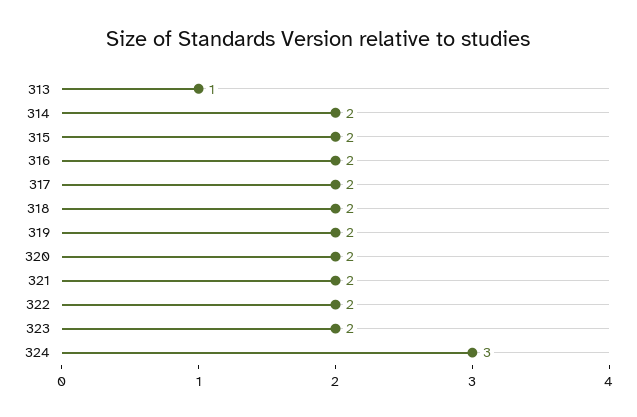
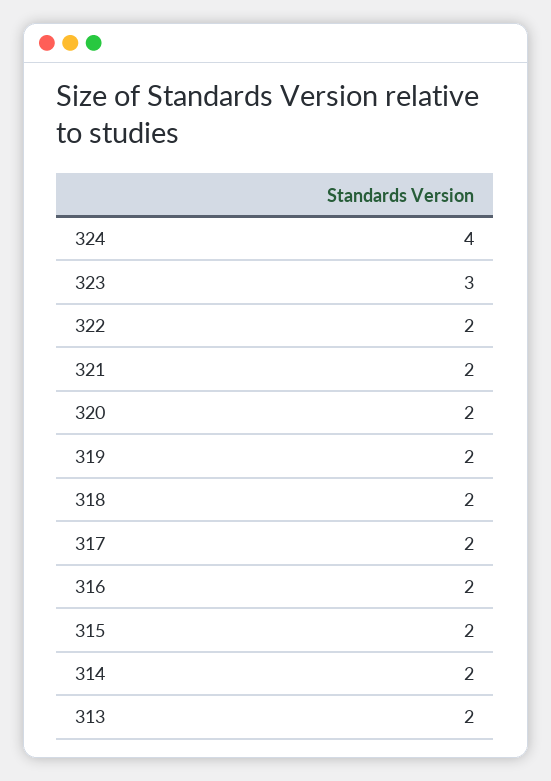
313: 1 -> 2
323: 2 -> 3
324: 3 -> 4

